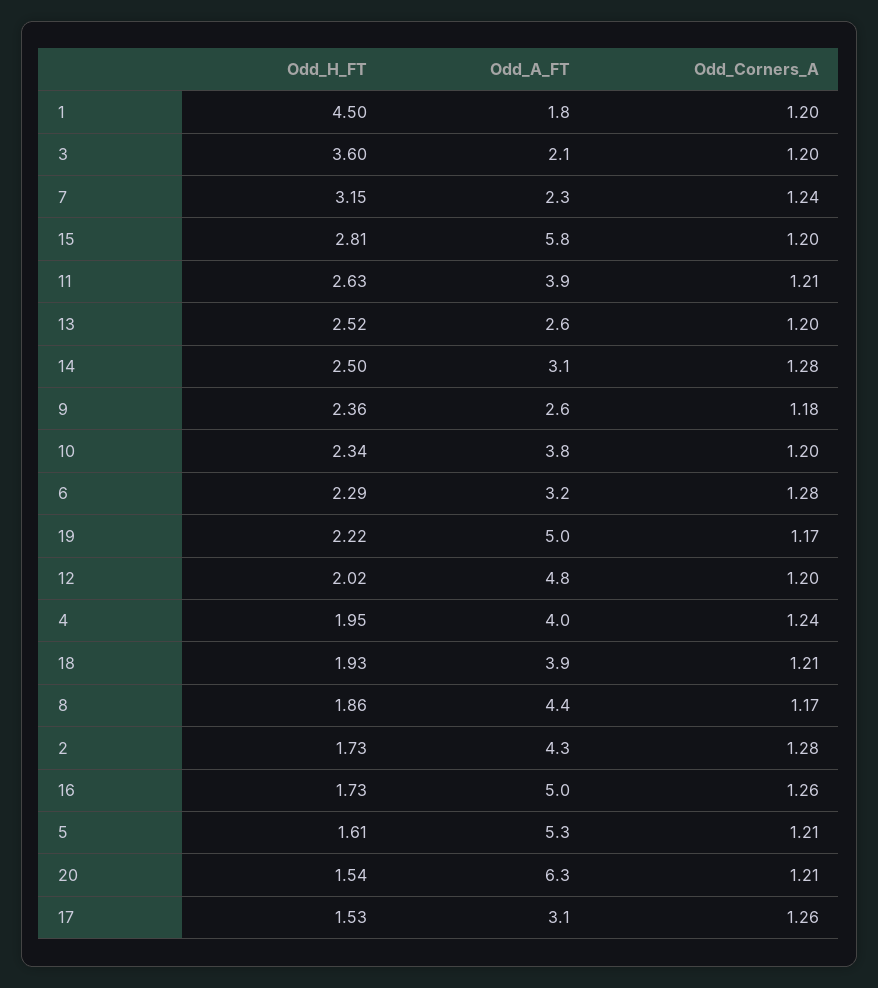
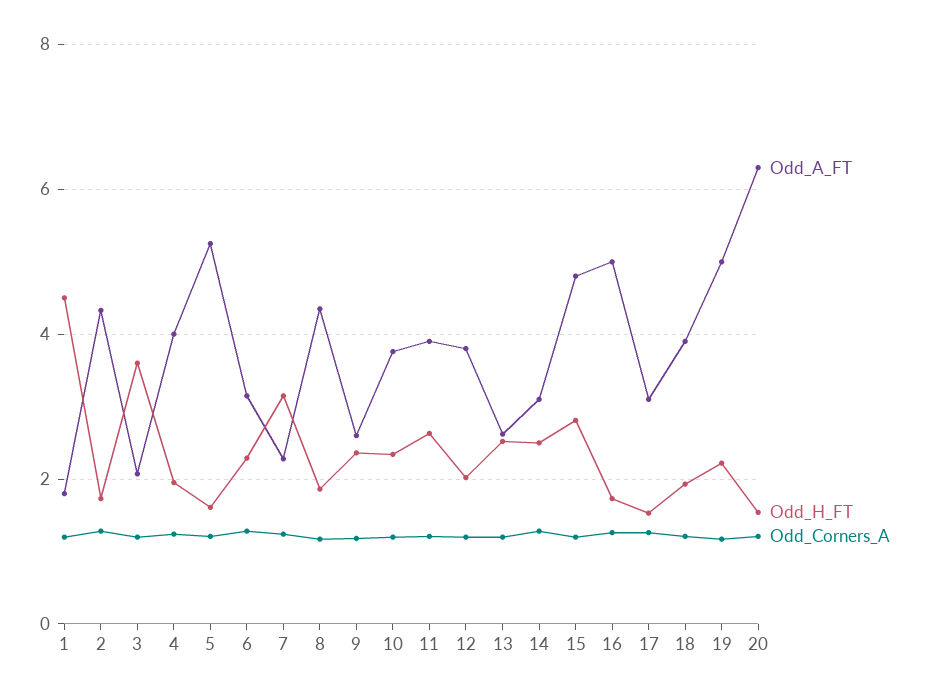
Odd_A_FT, 15: 5.8 -> 4.8
Odd_A_FT, 12: 4.8 -> 3.8

